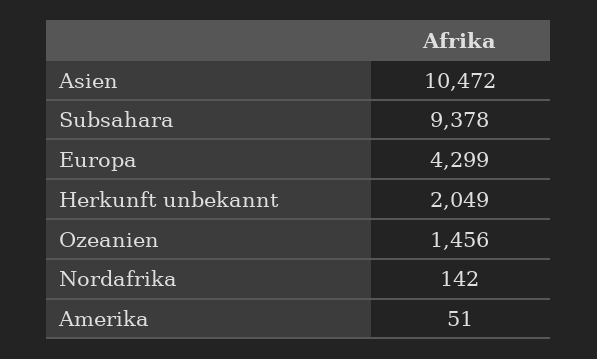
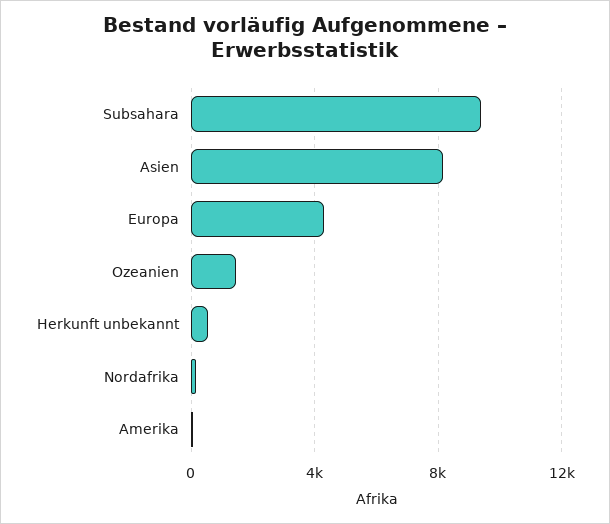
Asien: 10472 -> 8000
Herkunft unbekannt: 2049 -> 500

